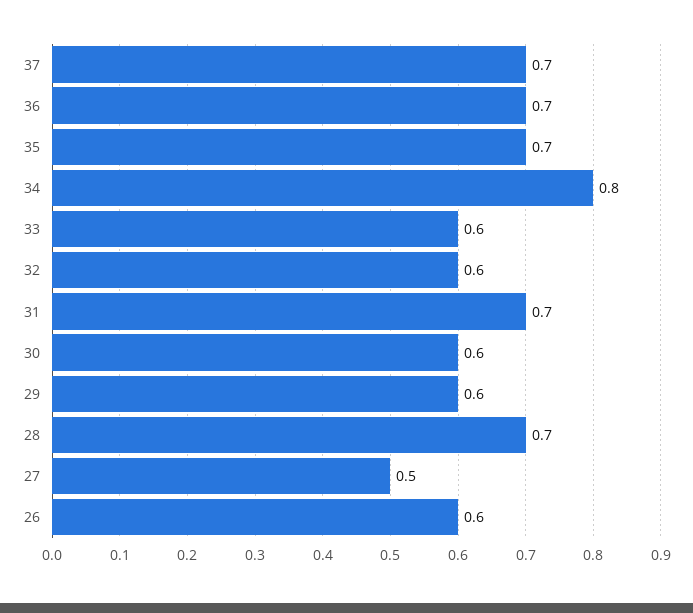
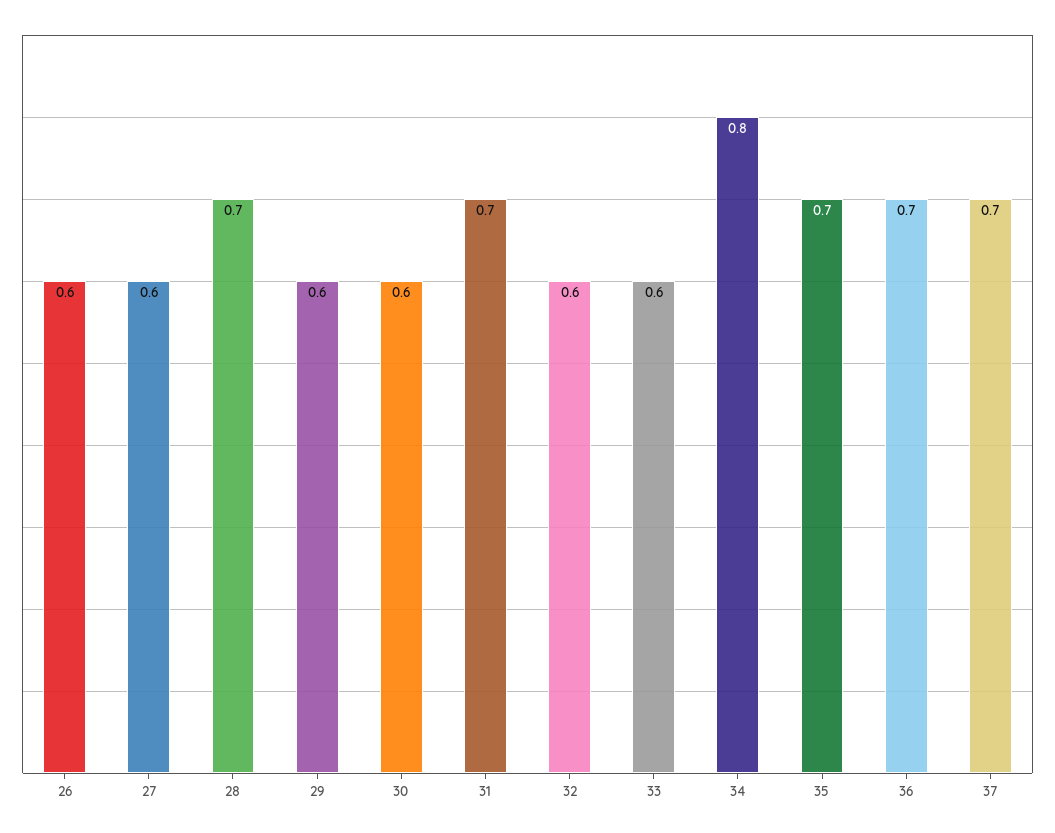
27: 0.5 -> 0.6

